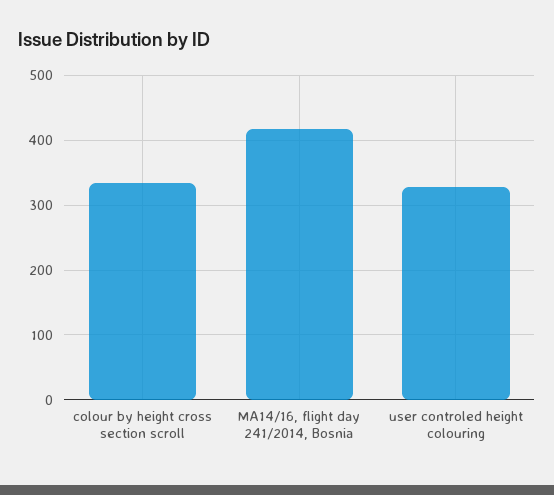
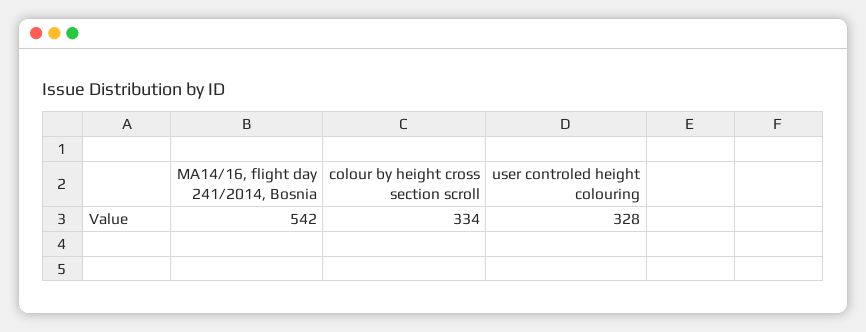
MA14/16, flight day 241/2014, Bosnia: 420 -> 542

